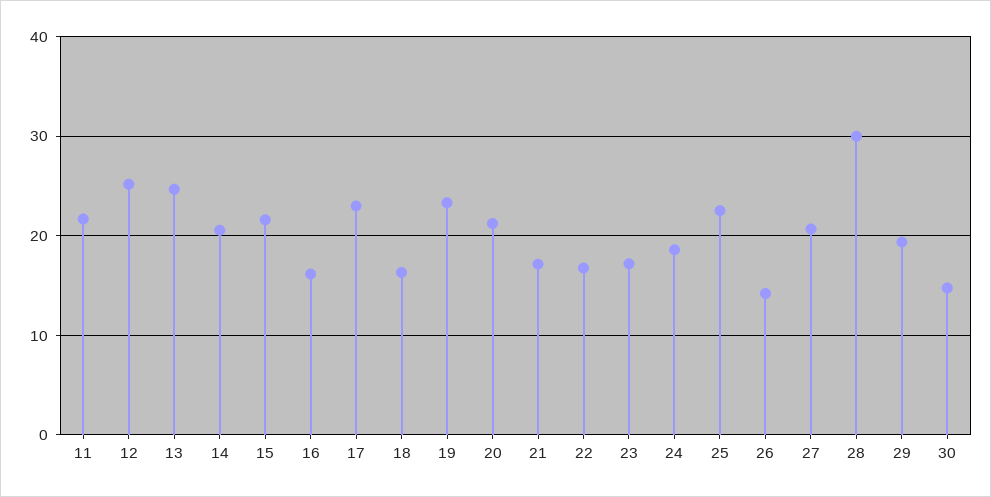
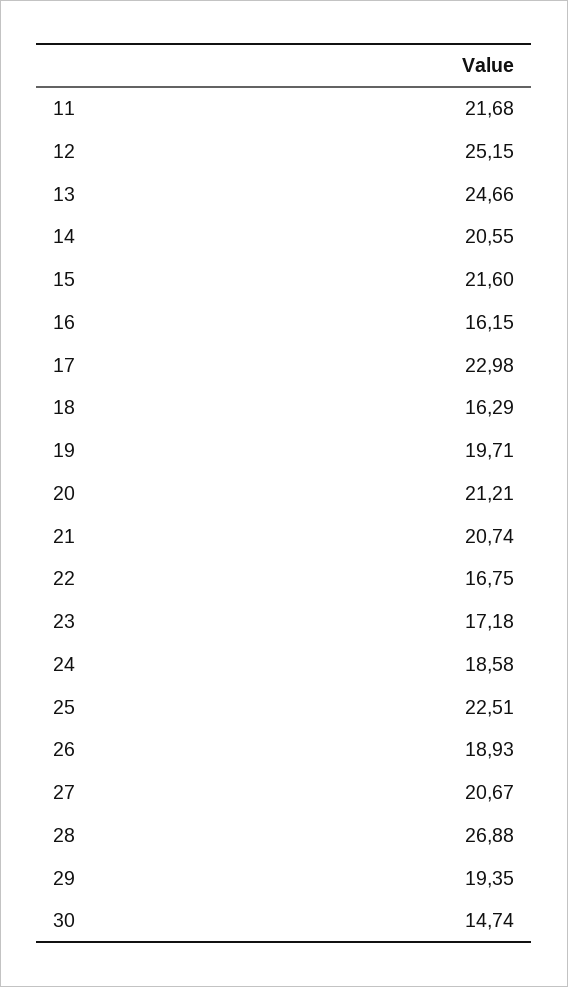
19: 23 -> 19.71
21: 17 -> 20.74
26: 14 -> 18.93
28: 30 -> 26.88

